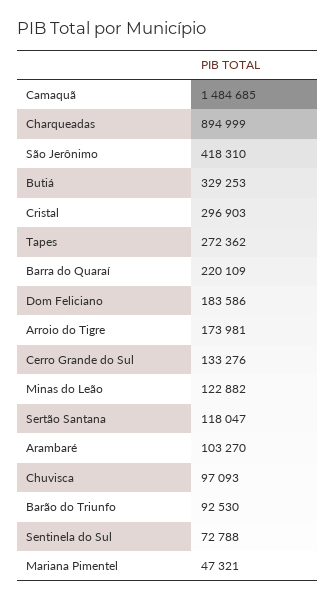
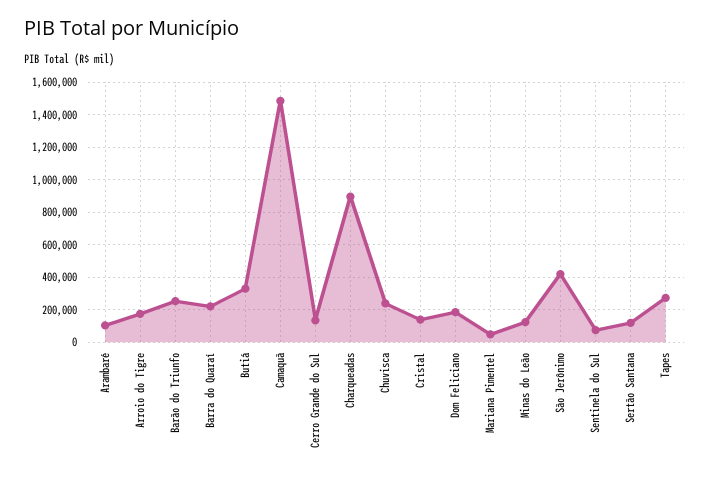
Cristal: 296903 -> 150000
Chuvisca: 97093 -> 250000
Barão do Triunfo: 92530 -> 250000

